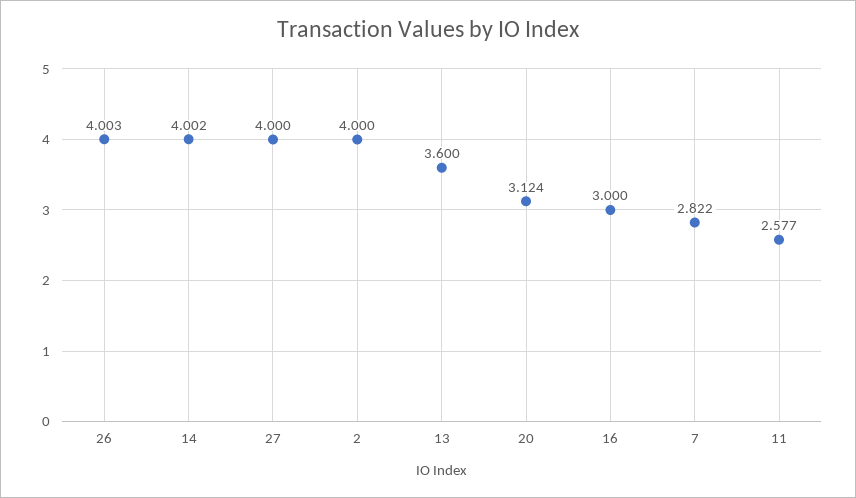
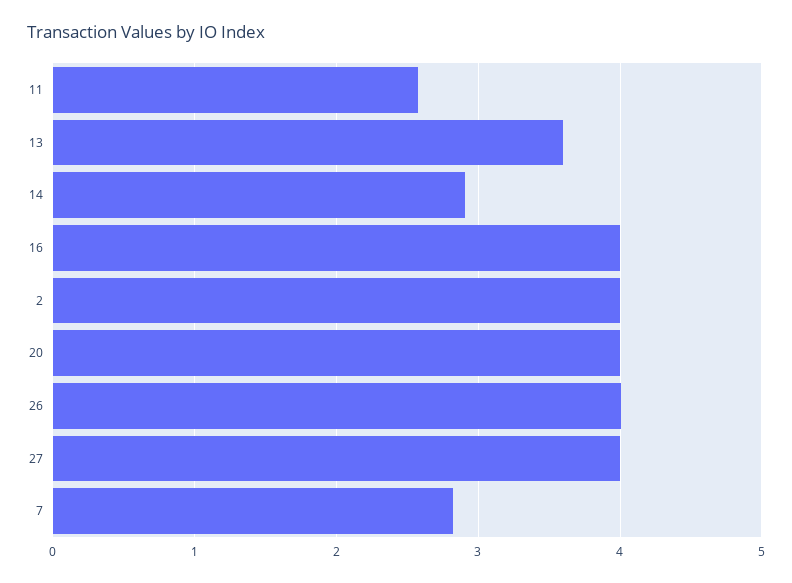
14: 4.002 -> 2.9
20: 3.124 -> 4
16: 3 -> 4

